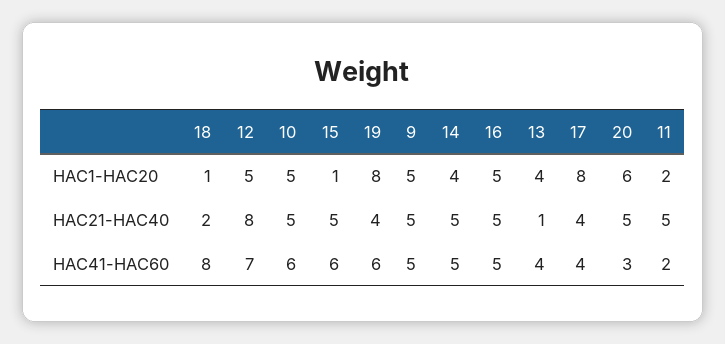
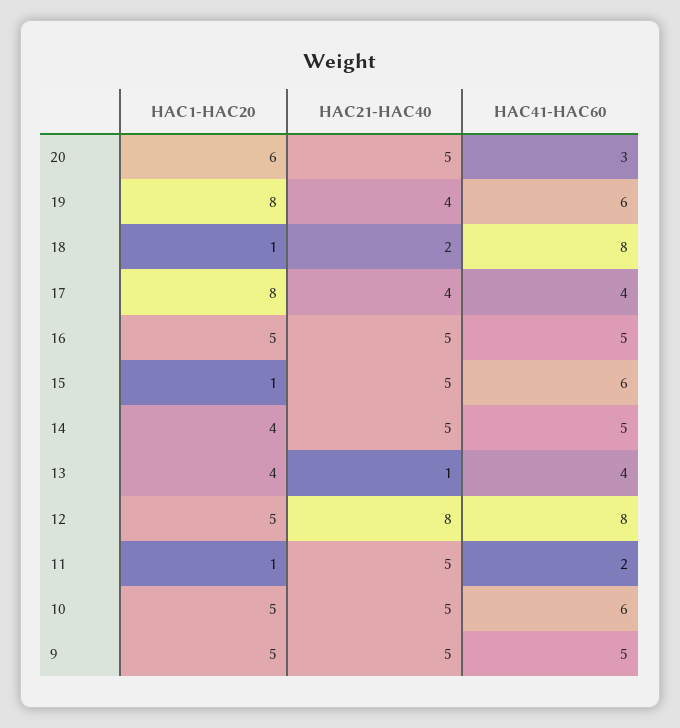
11, HAC1-HAC20: 2 -> 1
12, HAC41-HAC60: 7 -> 8

